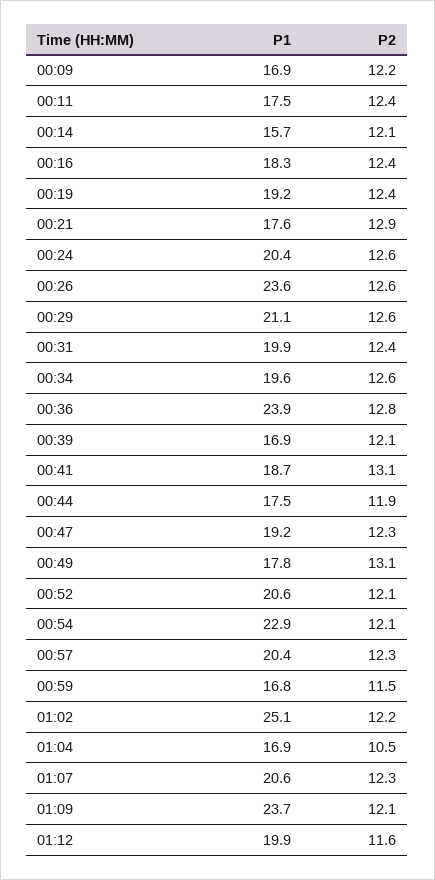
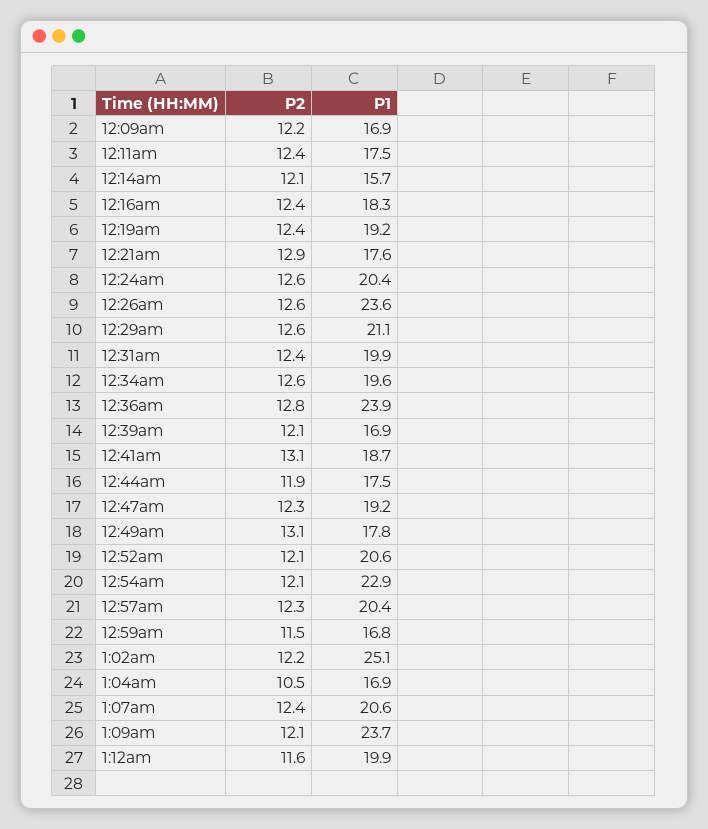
P2, 01:07: 12.3 -> 12.4

